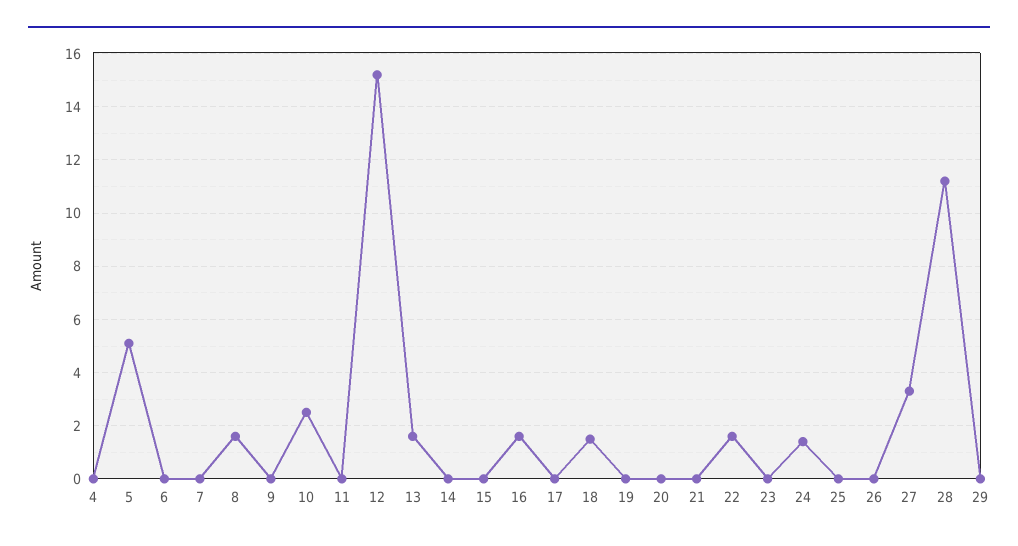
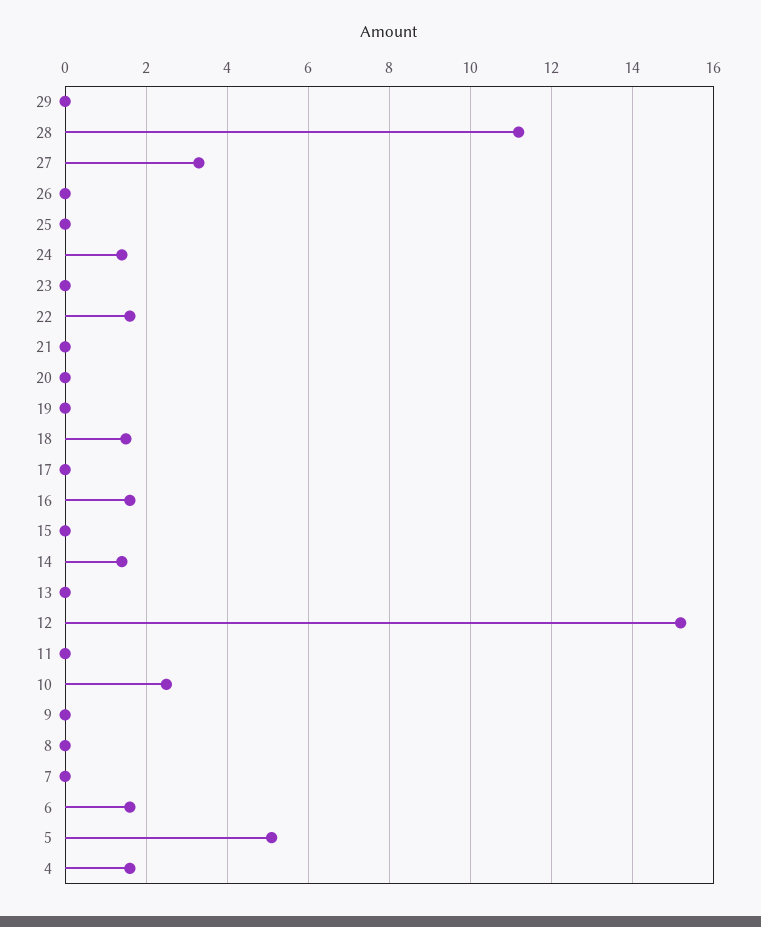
4: 0 -> 1.5
6: 0 -> 1.5
8: 1.5 -> 0
13: 1.5 -> 0
14: 0 -> 1.5

